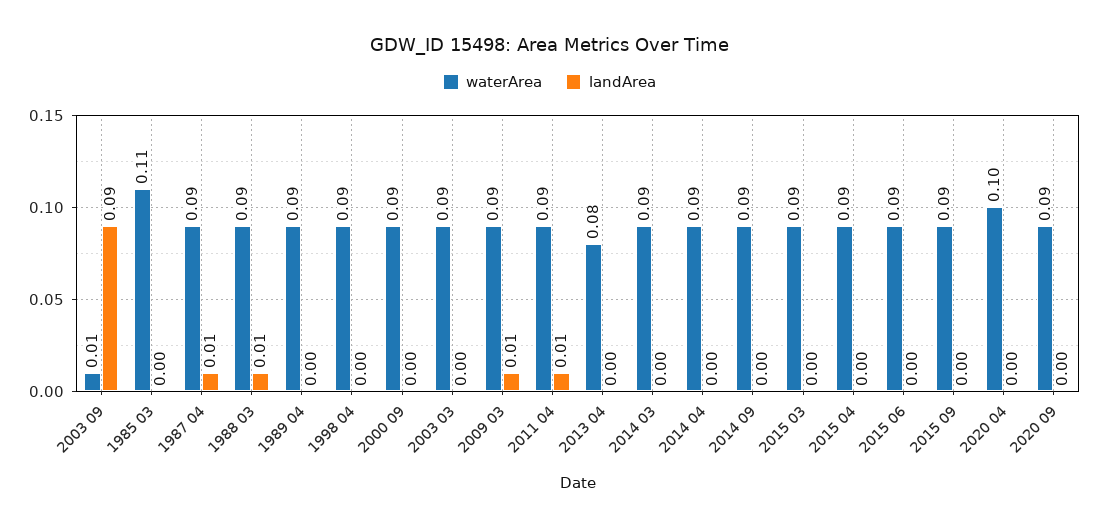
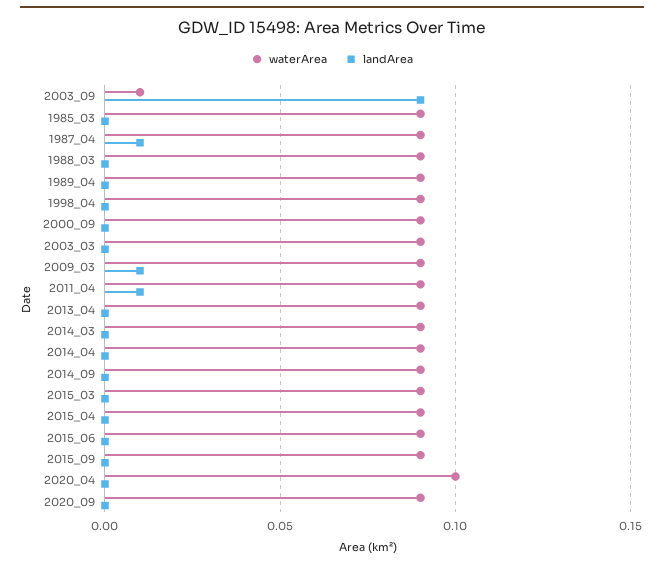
waterArea, 1985 03: 0.11 -> 0.09
landArea, 1988 03: 0.01 -> 0
waterArea, 2013 04: 0.08 -> 0.09

